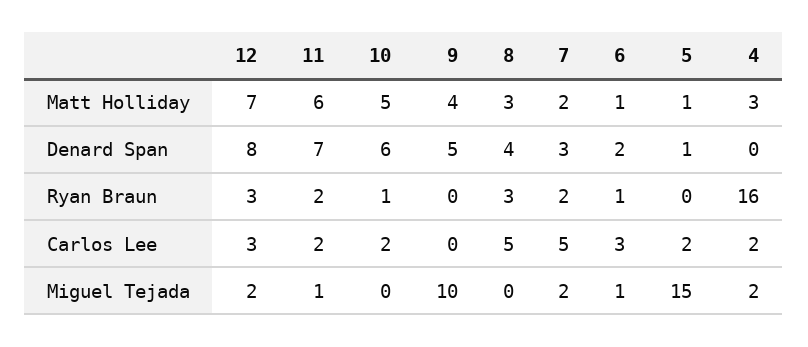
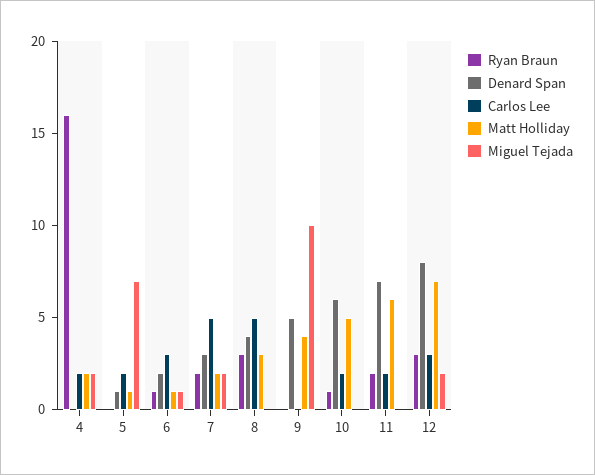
Matt Holliday, 4: 3 -> 2
Miguel Tejada, 11: 1 -> 0
Miguel Tejada, 5: 15 -> 7

